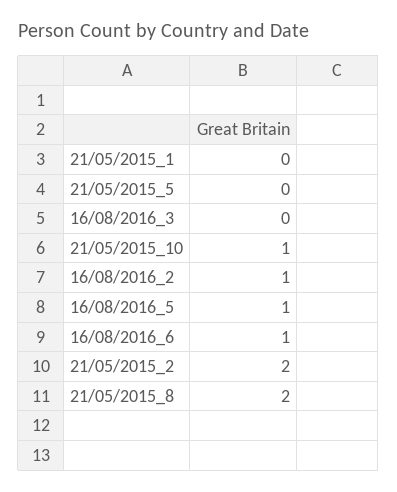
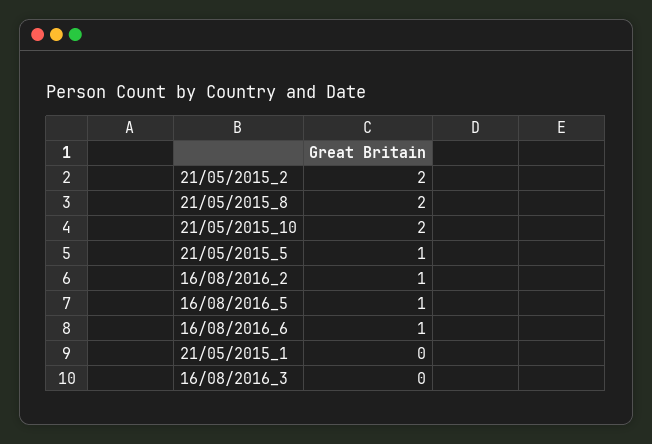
21/05/2015_5: 0 -> 1
21/05/2015_10: 1 -> 2

